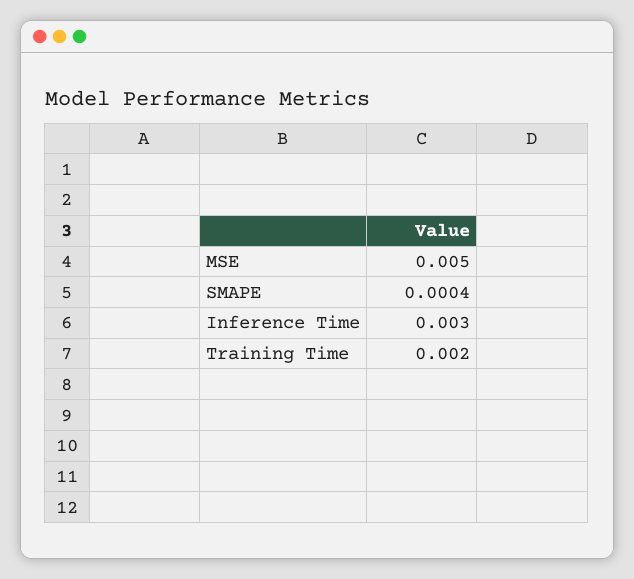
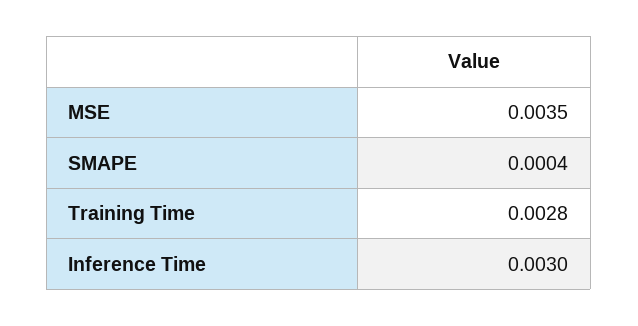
MSE: 0.005 -> 0.0035
Training Time: 0.002 -> 0.0028

